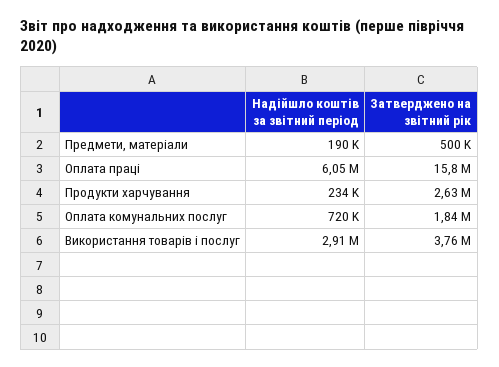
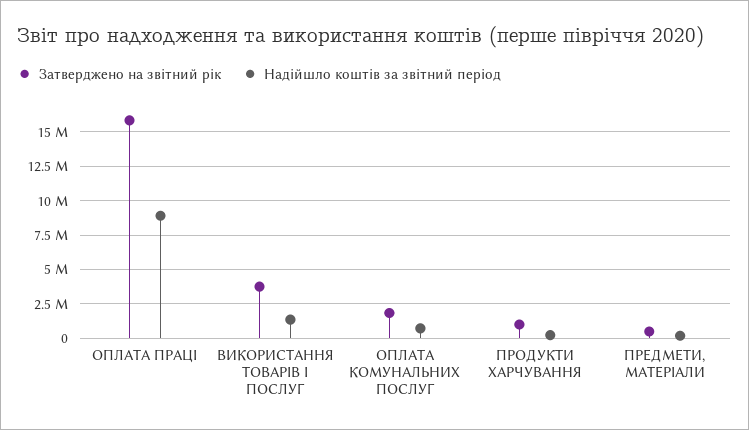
Надійшло коштів за звітний період, Оплата праці: 6050000 -> 9000000
Затверджено на звітний рік, Продукти харчування: 2630000 -> 1000000
Надійшло коштів за звітний період, Використання товарів і послуг: 2910000 -> 1500000

